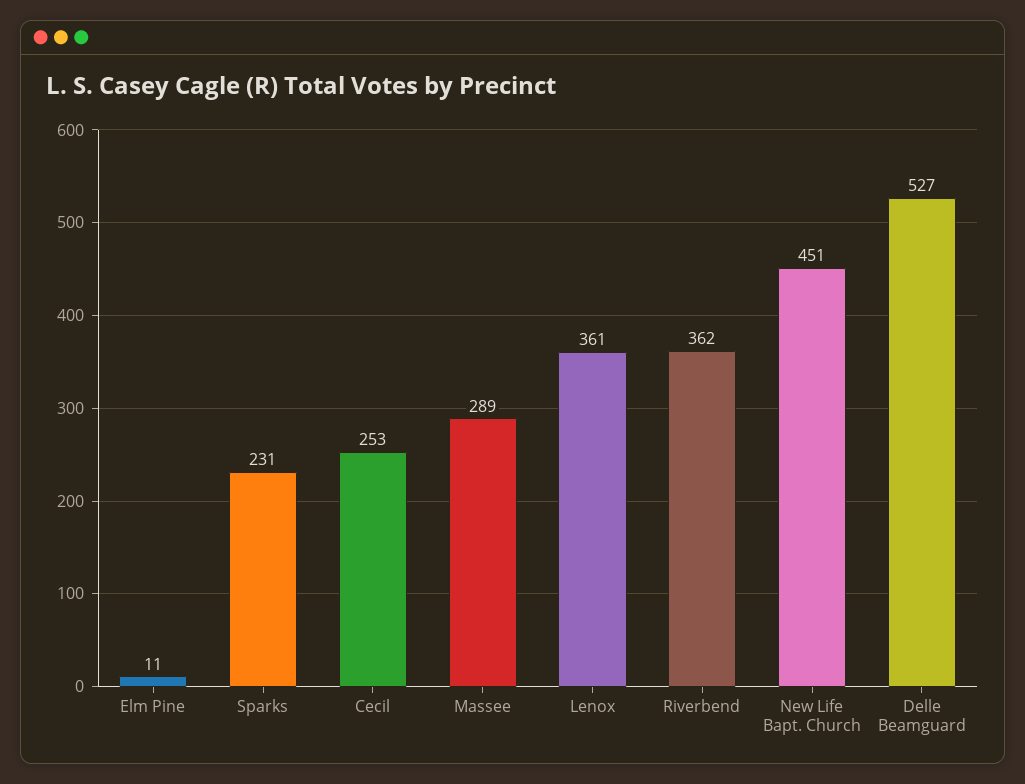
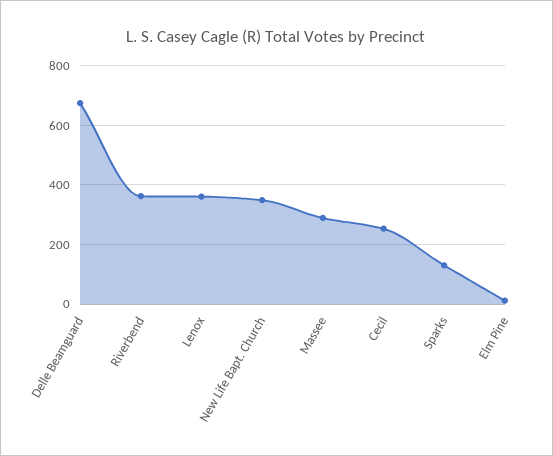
Sparks: 231 -> 125
New Life Bapt. Church: 451 -> 350
Delle Beamguard: 527 -> 675

